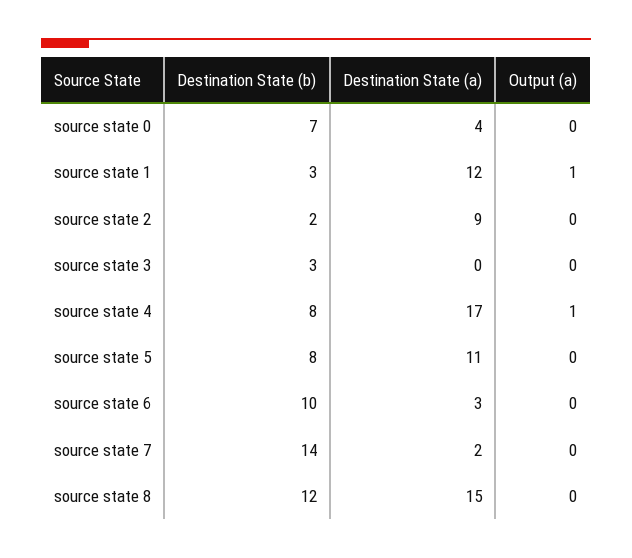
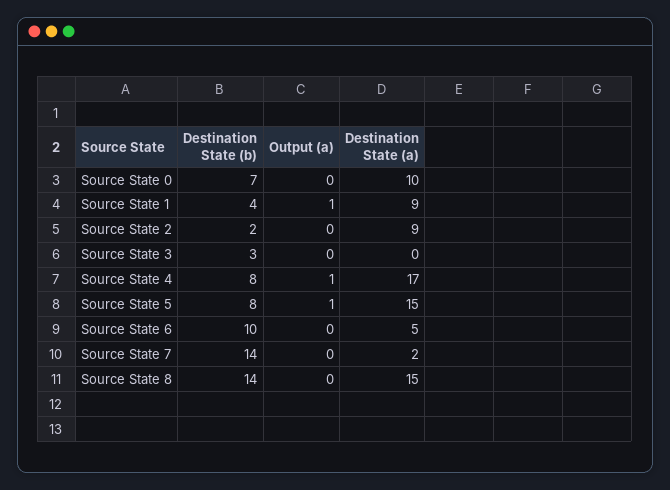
Destination State (a), source state 0: 4 -> 10
Destination State (b), source state 1: 3 -> 4
Destination State (a), source state 1: 12 -> 9
Destination State (a), source state 5: 11 -> 15
Output (a), source state 5: 0 -> 1
Destination State (a), source state 6: 3 -> 5
Destination State (b), source state 8: 12 -> 14

